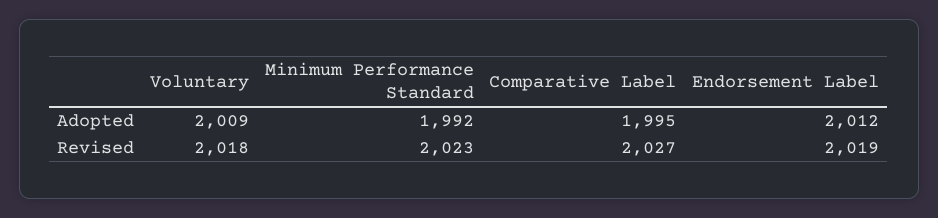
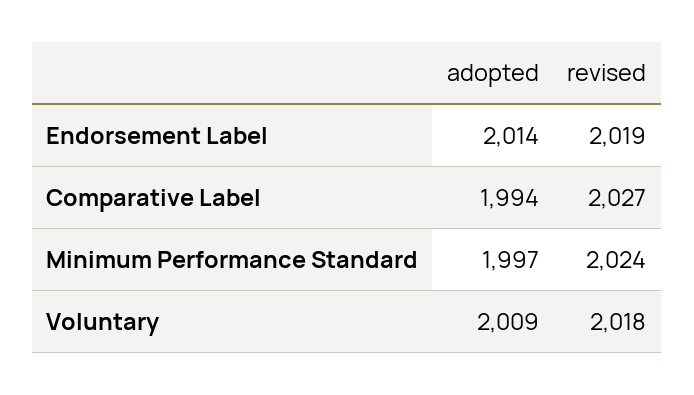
Minimum Performance Standard, Adopted: 1992 -> 1997
Comparative Label, Adopted: 1995 -> 1994
Endorsement Label, Adopted: 2012 -> 2014
Minimum Performance Standard, Revised: 2023 -> 2024

